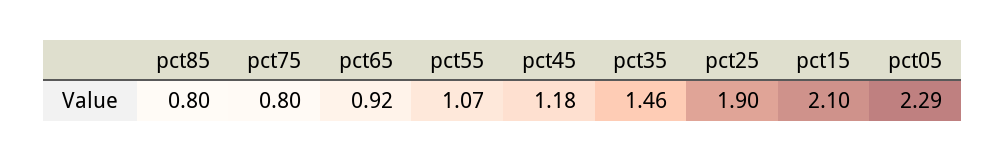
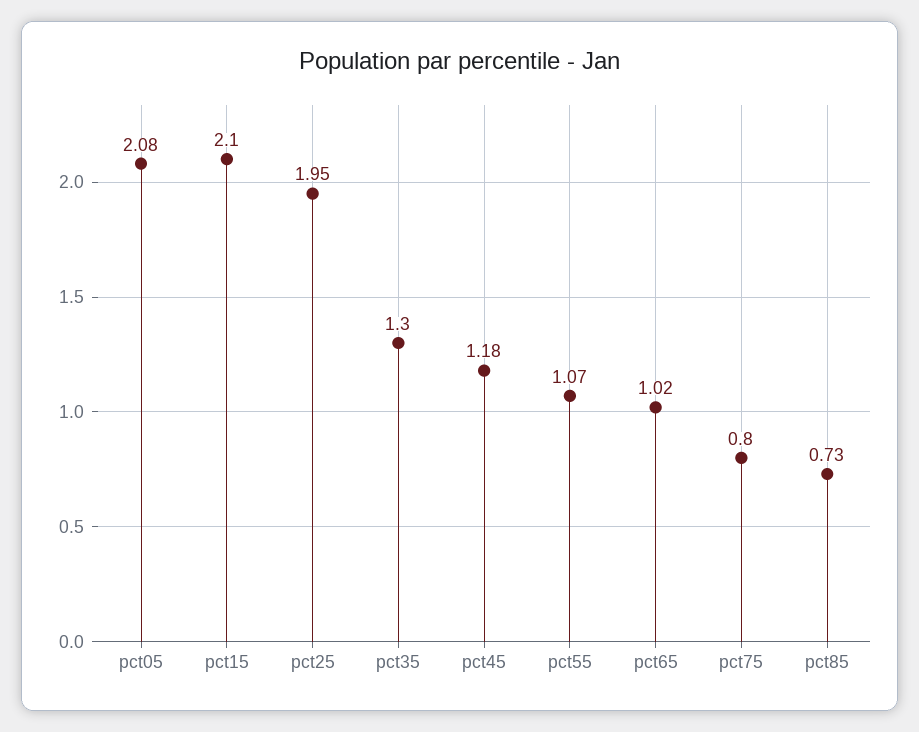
pct85: 0.8 -> 0.73
pct65: 0.92 -> 1.02
pct35: 1.46 -> 1.3
pct25: 1.9 -> 1.95
pct05: 2.29 -> 2.08

